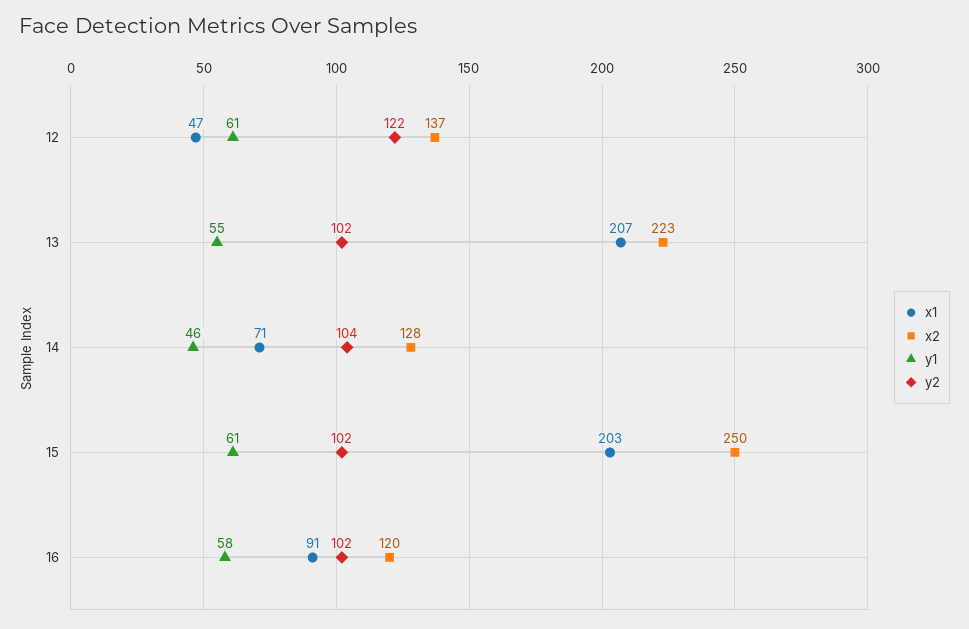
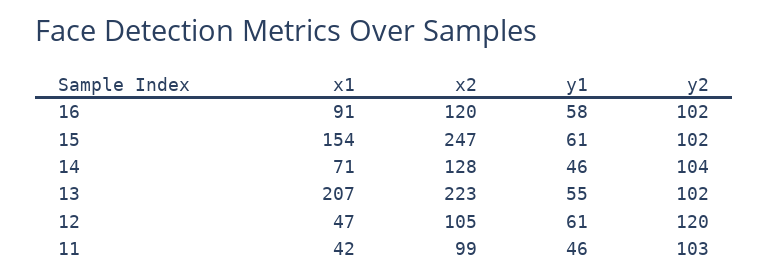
x2, 12: 137 -> 105
y2, 12: 122 -> 120
x1, 15: 203 -> 154
x2, 15: 250 -> 247
x1, 11: none -> 42
x2, 11: none -> 99
y1, 11: none -> 46
y2, 11: none -> 103

